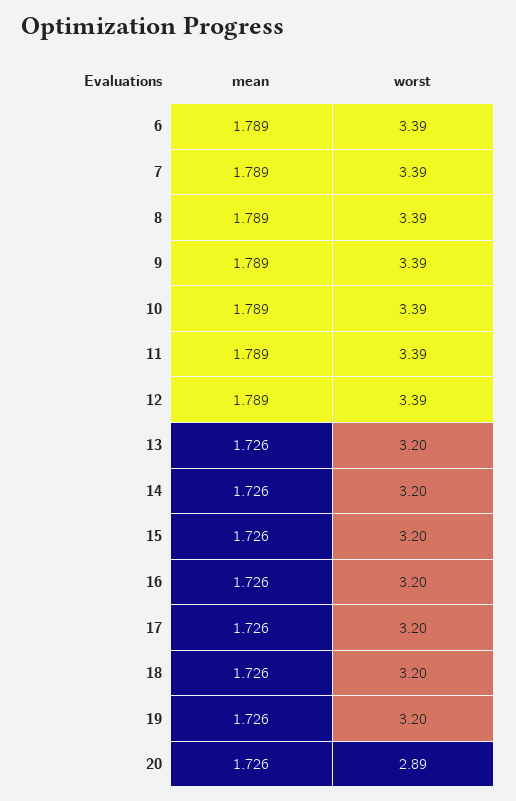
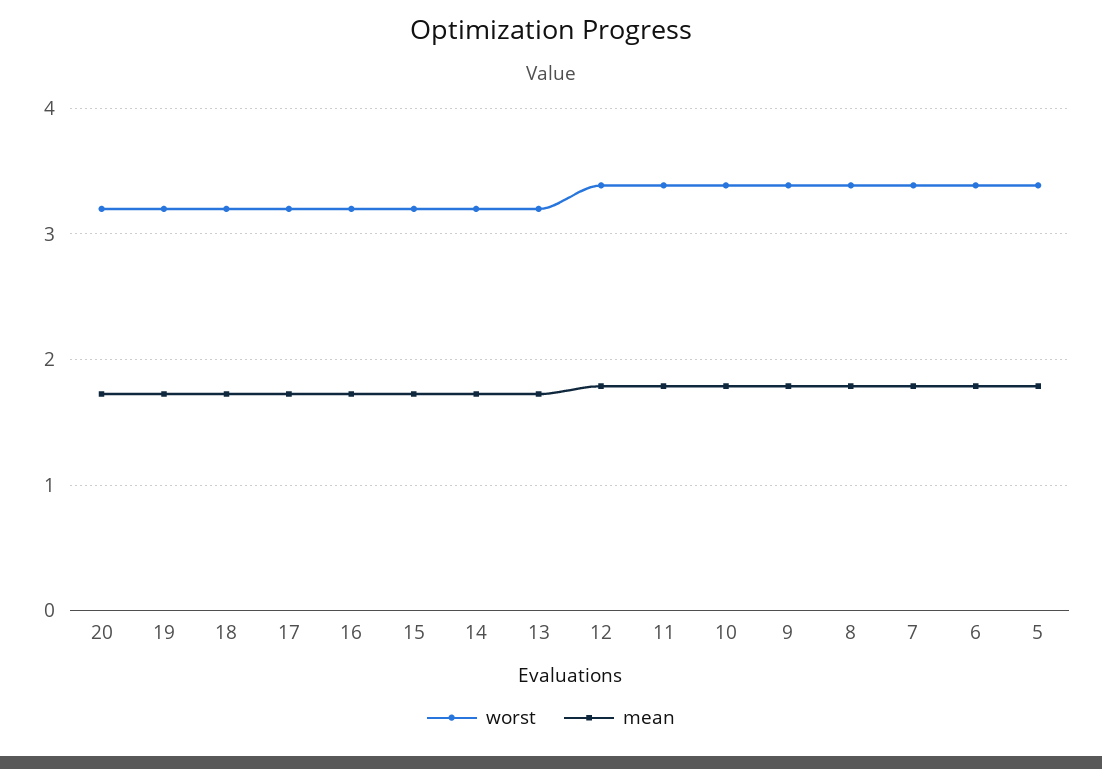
worst, 20: 2.89 -> 3.2
worst, 5: none -> 3.4
mean, 5: none -> 1.8

